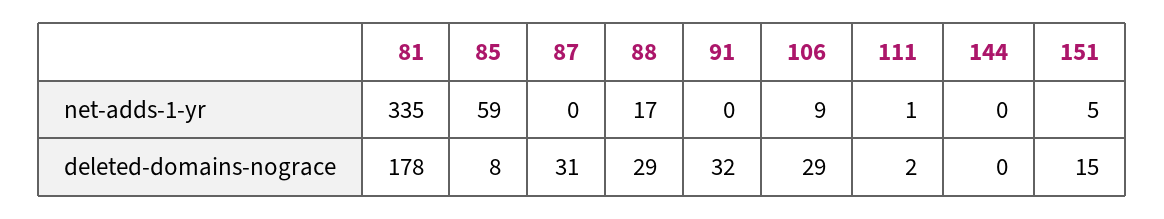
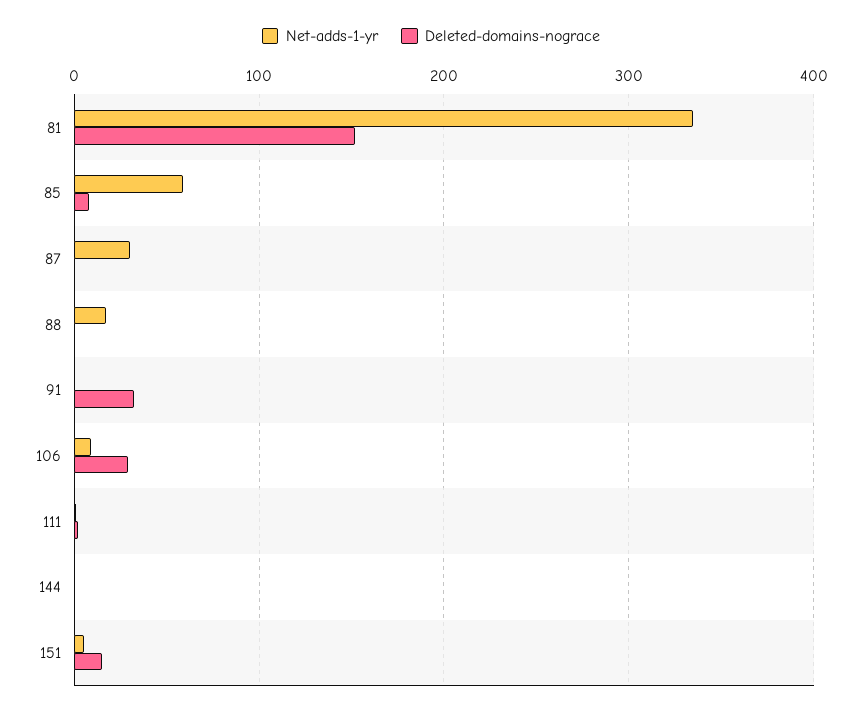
net-adds-1-yr, 87: 0 -> 30
deleted-domains-nograce, 81: 178 -> 150
deleted-domains-nograce, 87: 31 -> 0
deleted-domains-nograce, 88: 29 -> 0

